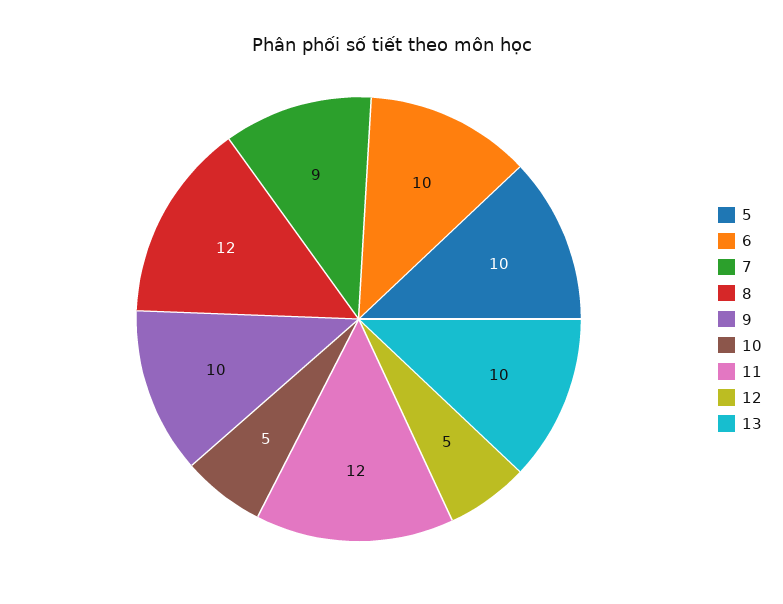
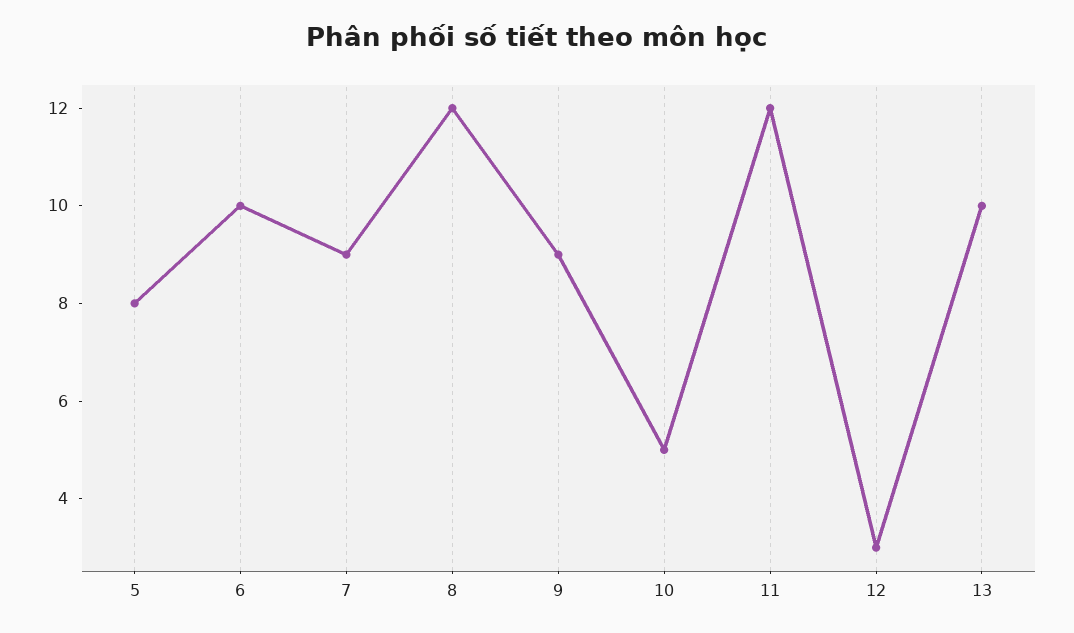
5: 10 -> 8
9: 10 -> 9
12: 5 -> 3

